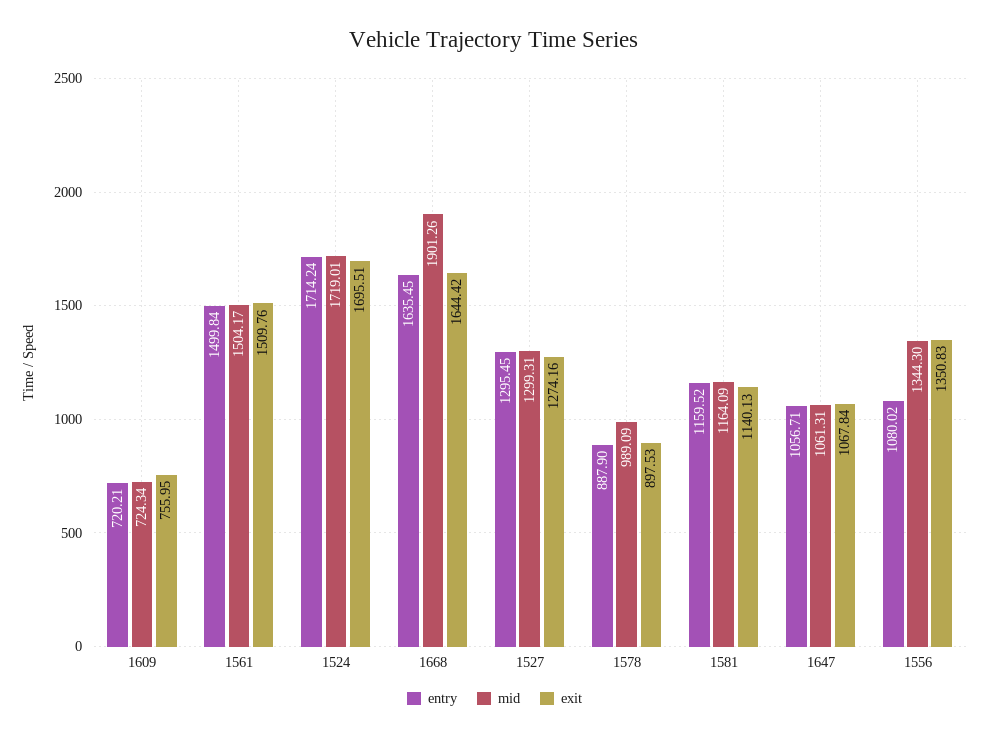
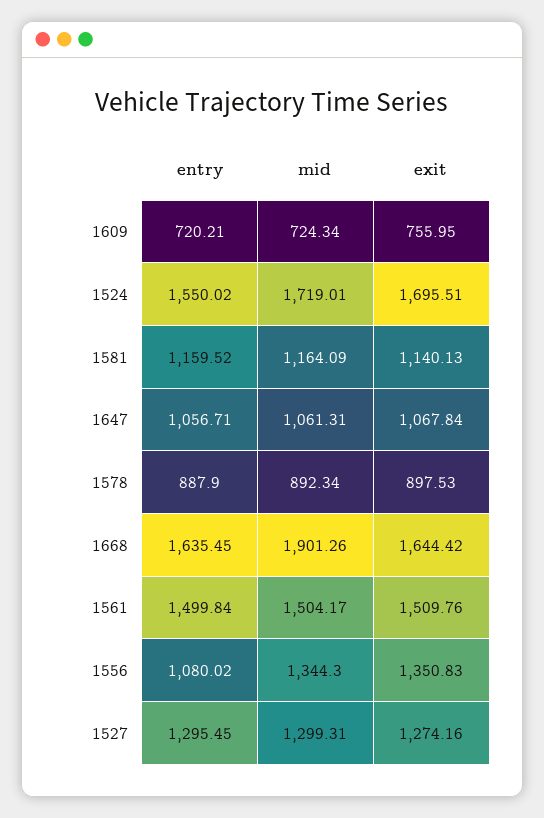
entry, 1524: 1714.24 -> 1550.02
mid, 1578: 989.09 -> 892.34

